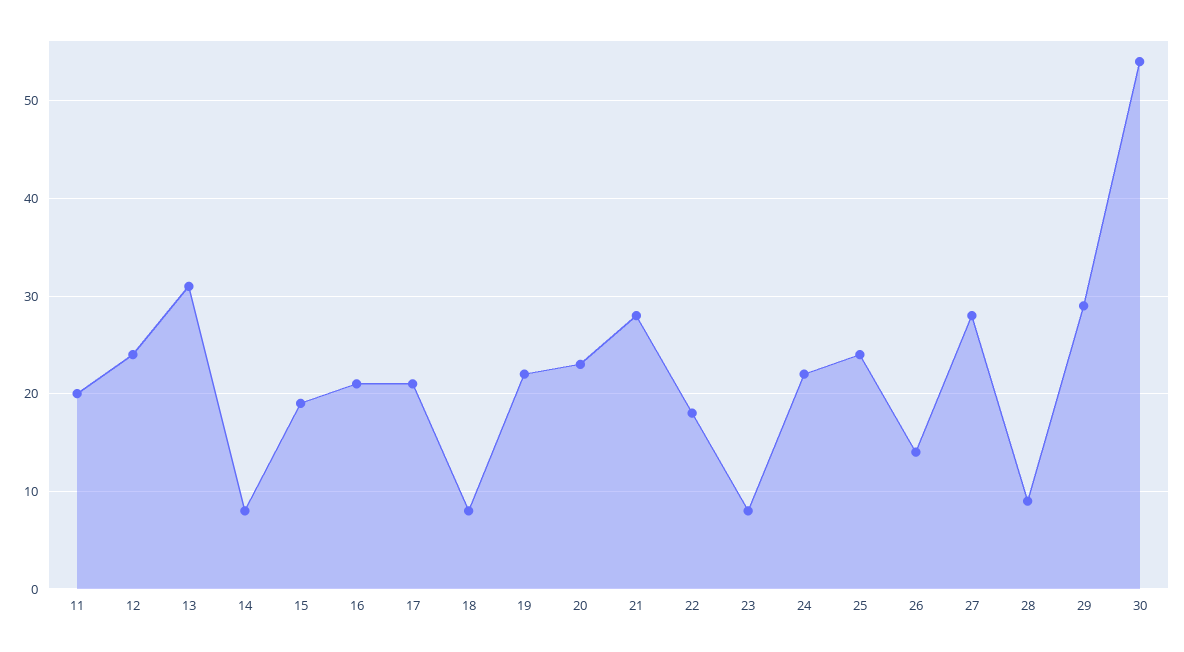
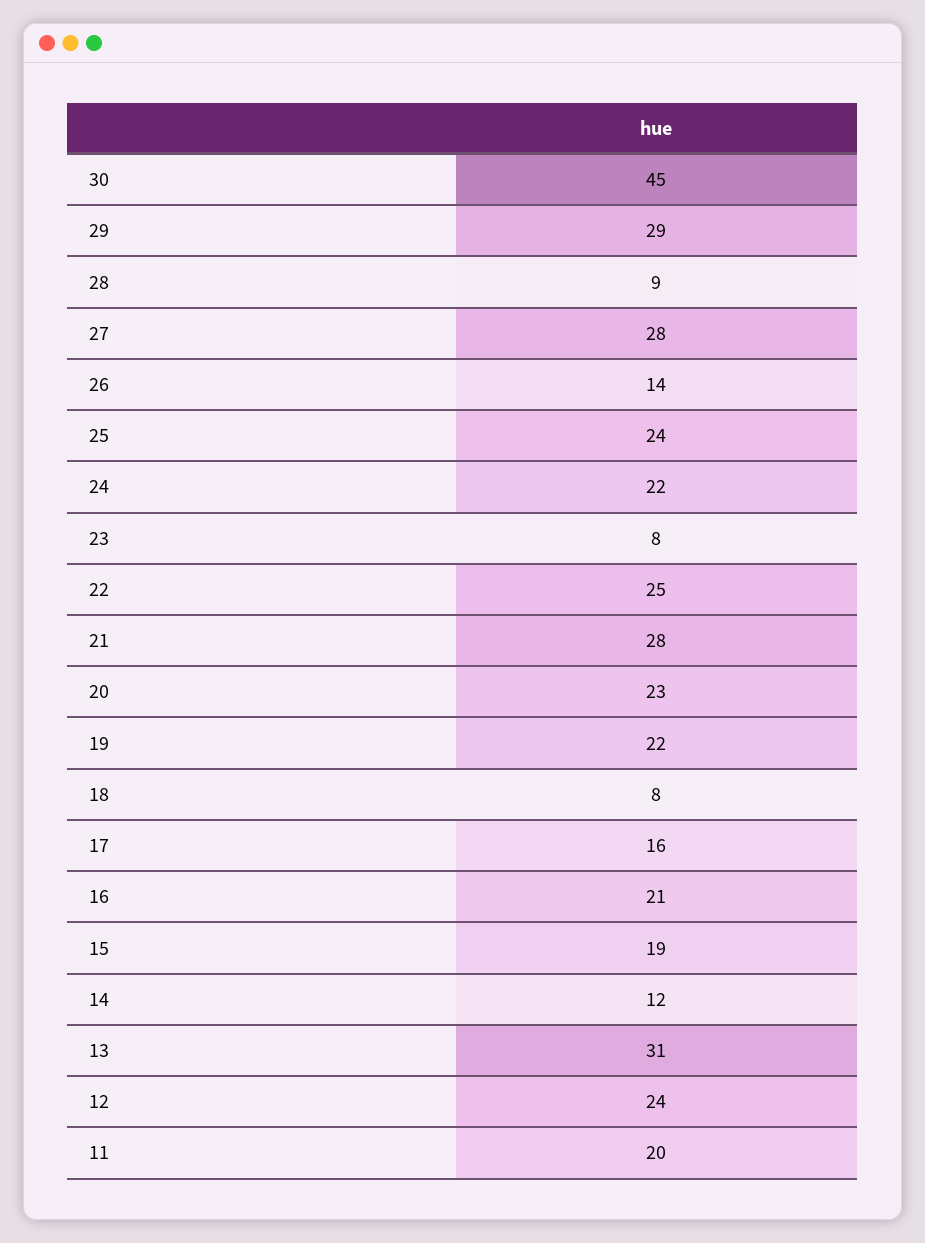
14: 8 -> 12
17: 21 -> 16
22: 18 -> 25
30: 54 -> 45

